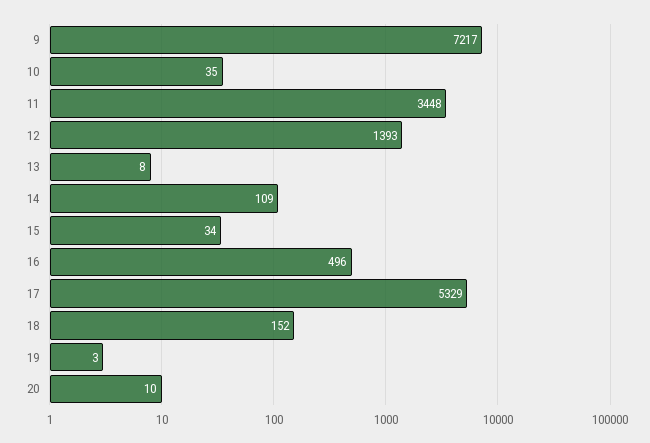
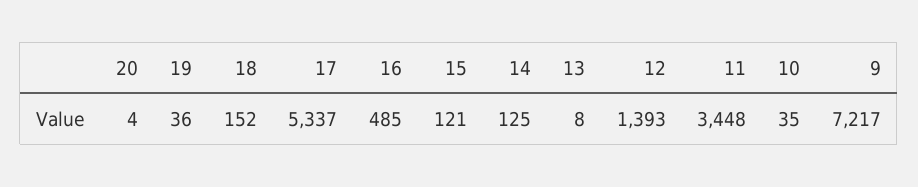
14: 109 -> 125
15: 34 -> 121
16: 496 -> 485
17: 5329 -> 5337
19: 3 -> 36
20: 10 -> 4

